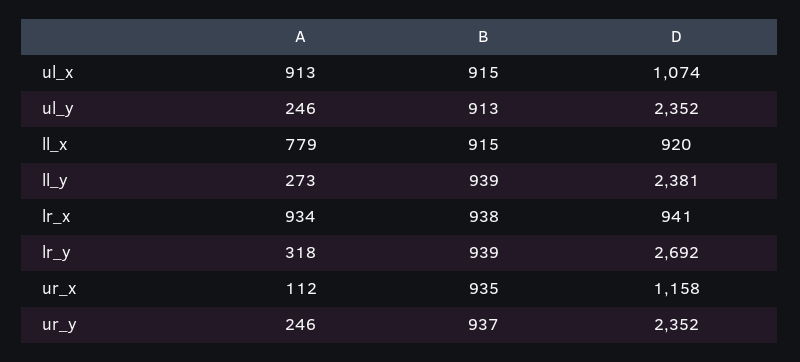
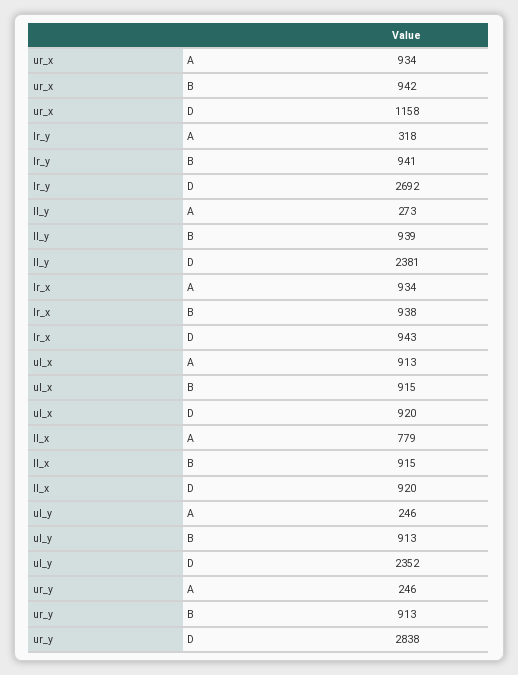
D, ul_x: 1074 -> 920
D, lr_x: 941 -> 943
B, lr_y: 939 -> 941
A, ur_x: 112 -> 934
B, ur_x: 935 -> 942
B, ur_y: 937 -> 913
D, ur_y: 2352 -> 2838

